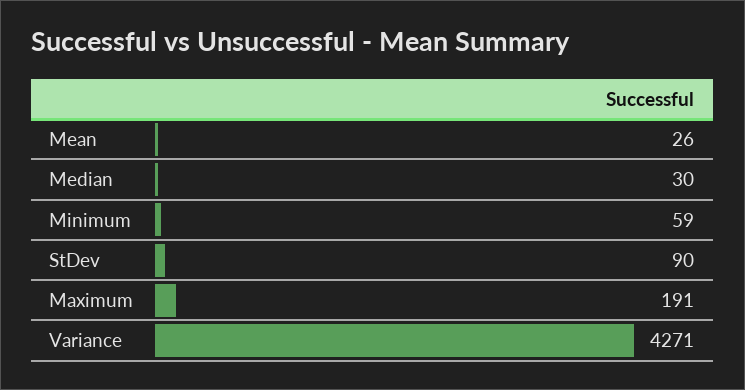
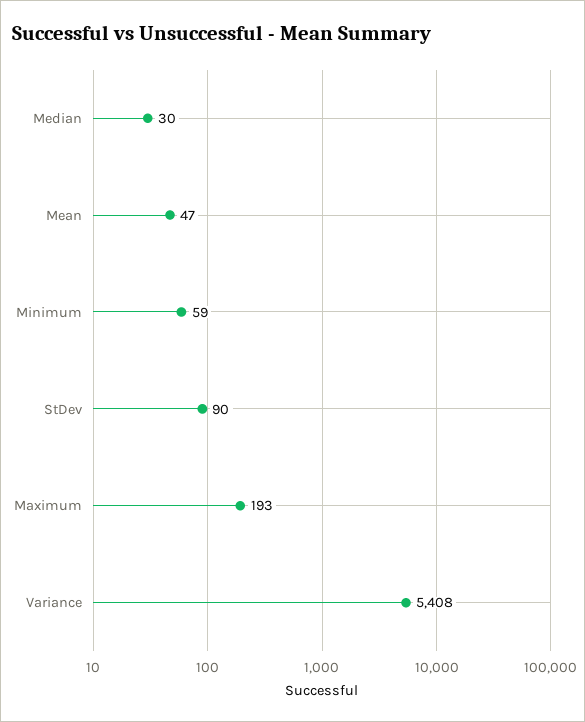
Mean: 26 -> 47
Maximum: 191 -> 193
Variance: 4271 -> 5408

